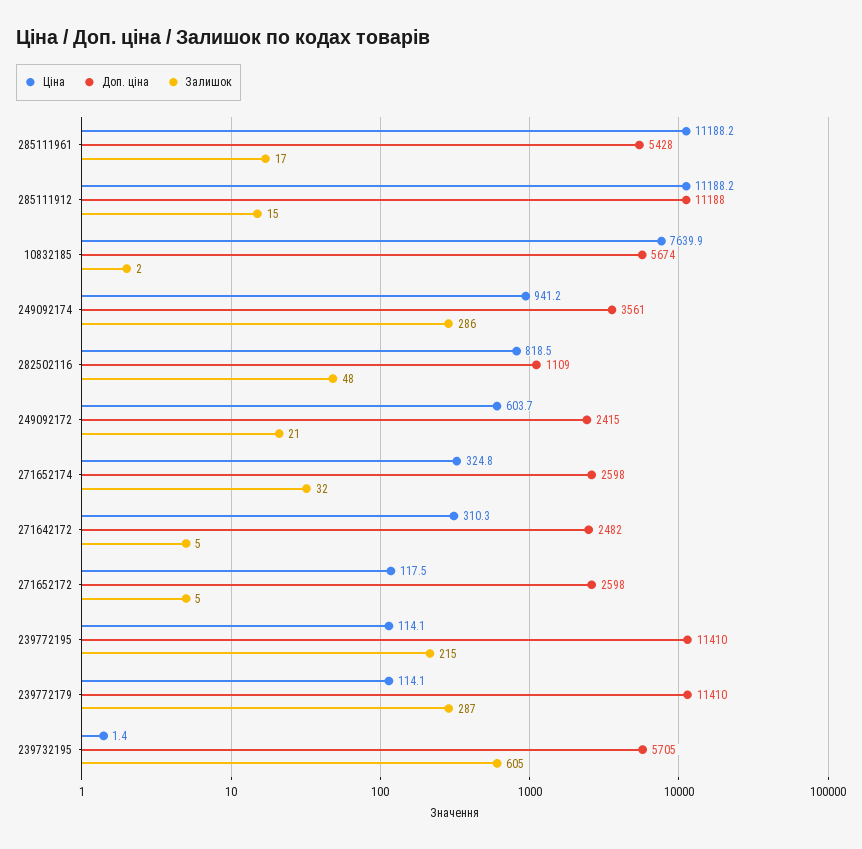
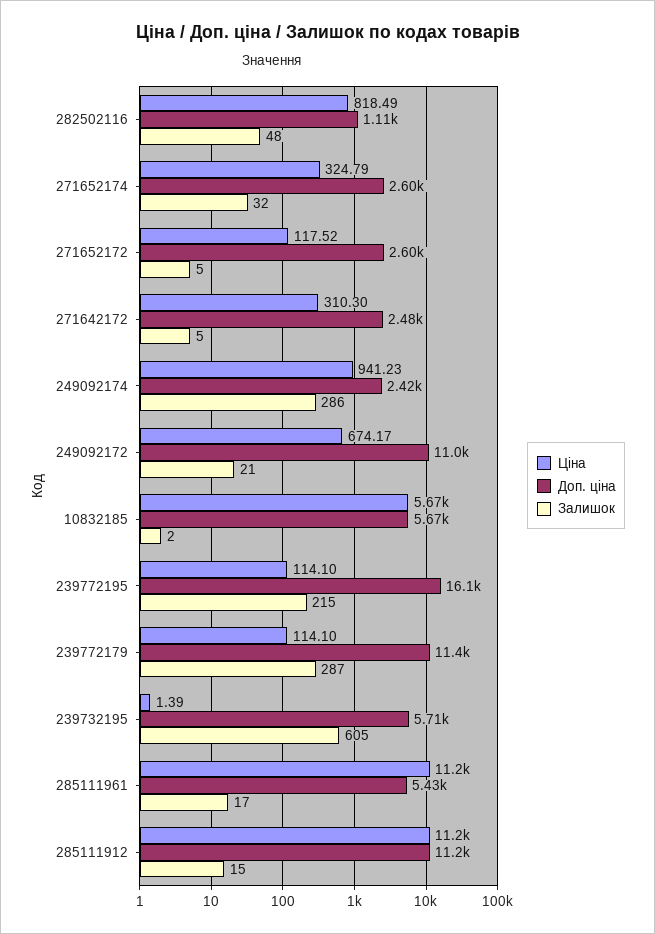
Ціна, 10832185: 7639.9 -> 5670
Доп. ціна, 249092174: 3561 -> 2420
Ціна, 249092172: 603.7 -> 674.17
Доп. ціна, 249092172: 2415 -> 11000
Доп. ціна, 239772195: 11410 -> 16100

